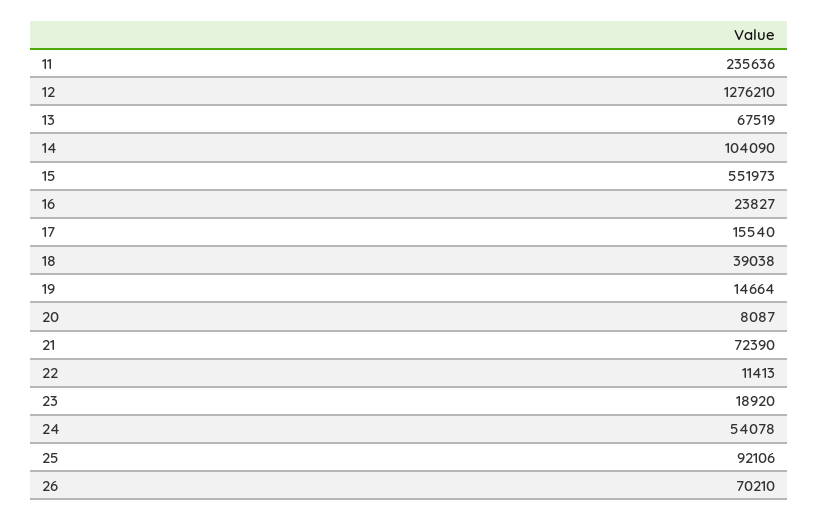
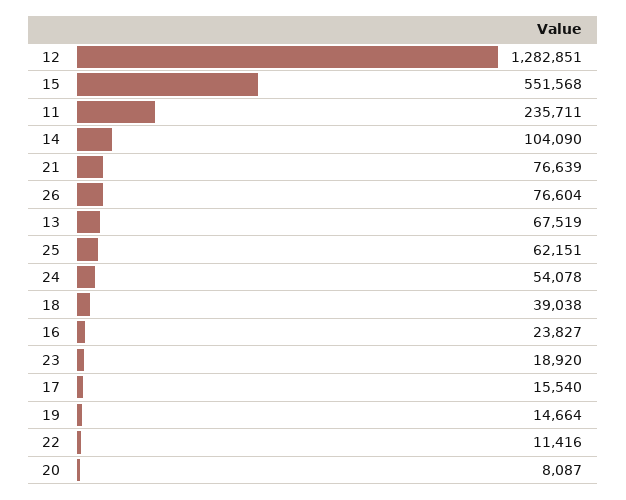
11: 235636 -> 235711
12: 1276210 -> 1282851
15: 551973 -> 551568
21: 72390 -> 76639
22: 11413 -> 11416
25: 92106 -> 62151
26: 70210 -> 76604

